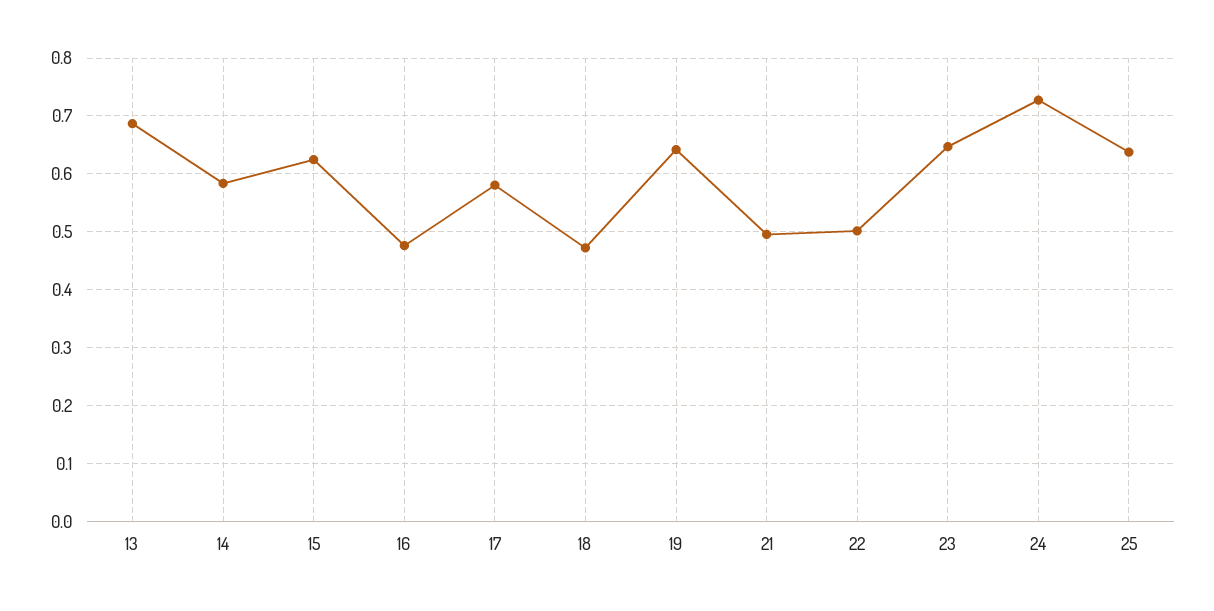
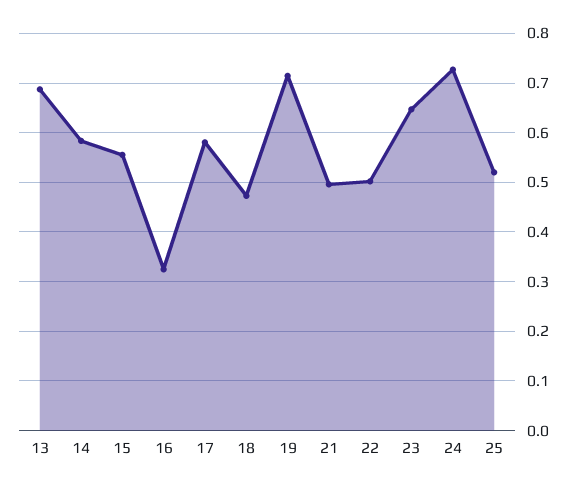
15: 0.62 -> 0.56
16: 0.48 -> 0.32
19: 0.64 -> 0.72
25: 0.64 -> 0.52

